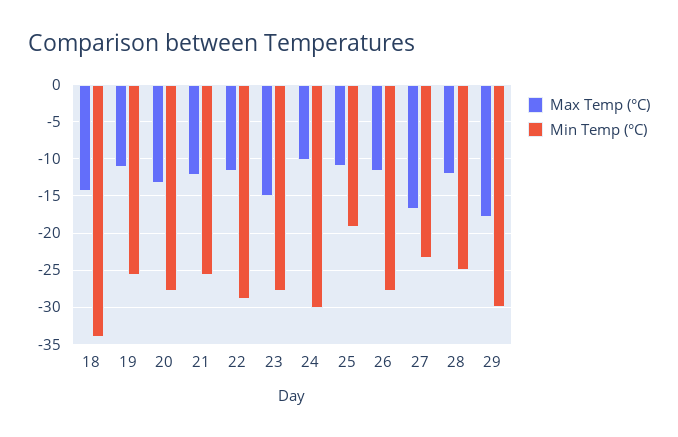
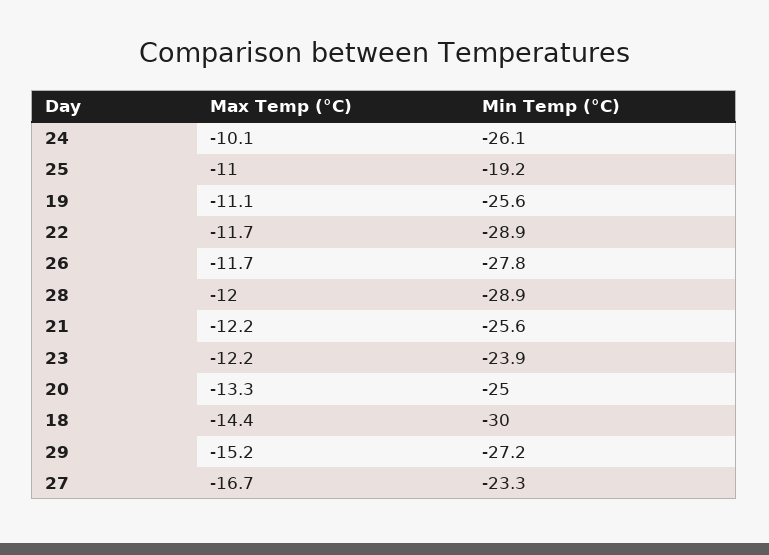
Min Temp (°C), 18: -34 -> -30
Min Temp (°C), 20: -28 -> -25
Max Temp (°C), 23: -15 -> -12.2
Min Temp (°C), 23: -28 -> -23.9
Min Temp (°C), 24: -30 -> -26.1
Min Temp (°C), 28: -25 -> -28.9
Max Temp (°C), 29: -18 -> -15.2
Min Temp (°C), 29: -30 -> -27.2

